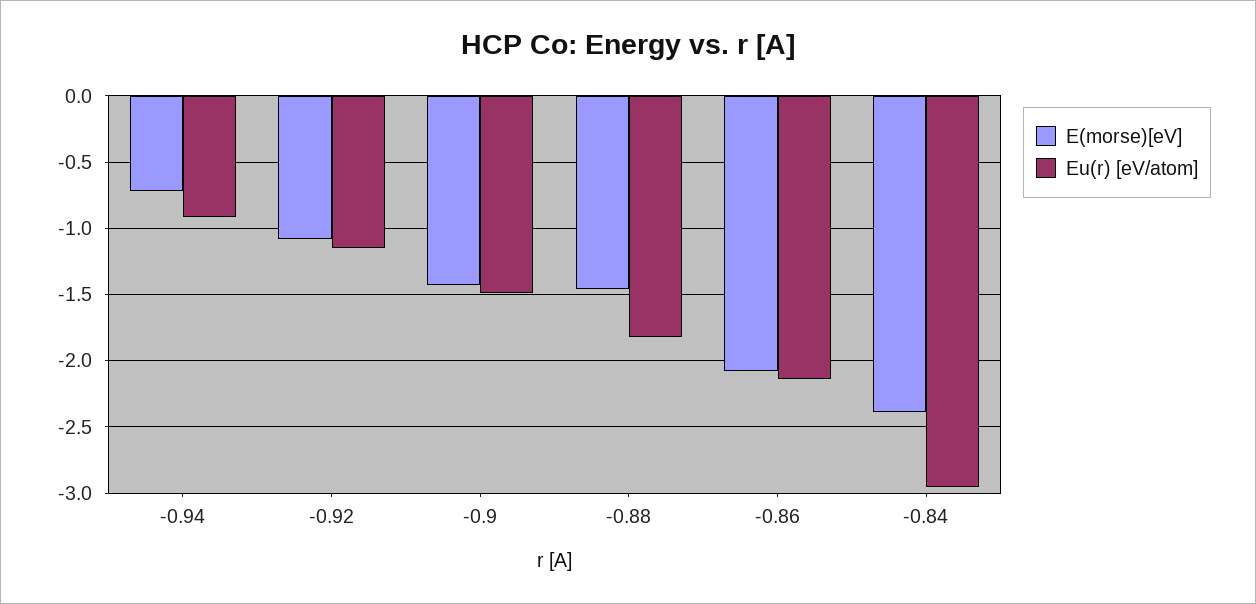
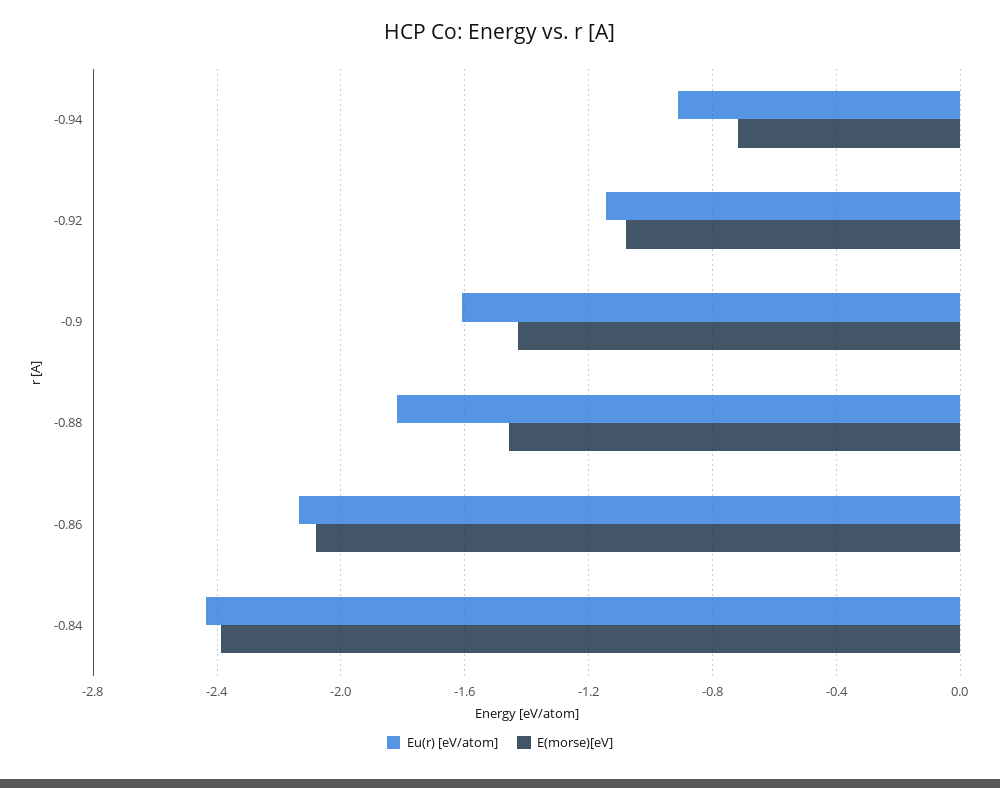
Eu(r) [eV/atom], -0.9: -1.5 -> -1.6
Eu(r) [eV/atom], -0.84: -2.95 -> -2.45

